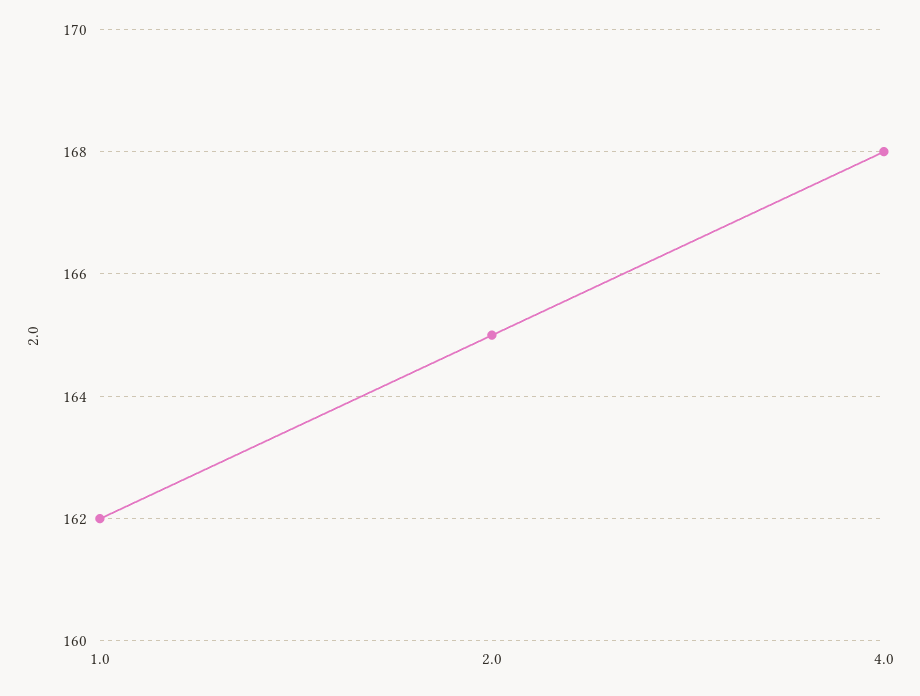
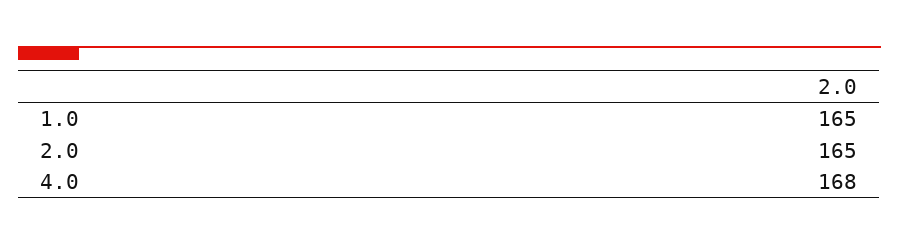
1.0: 162 -> 165

